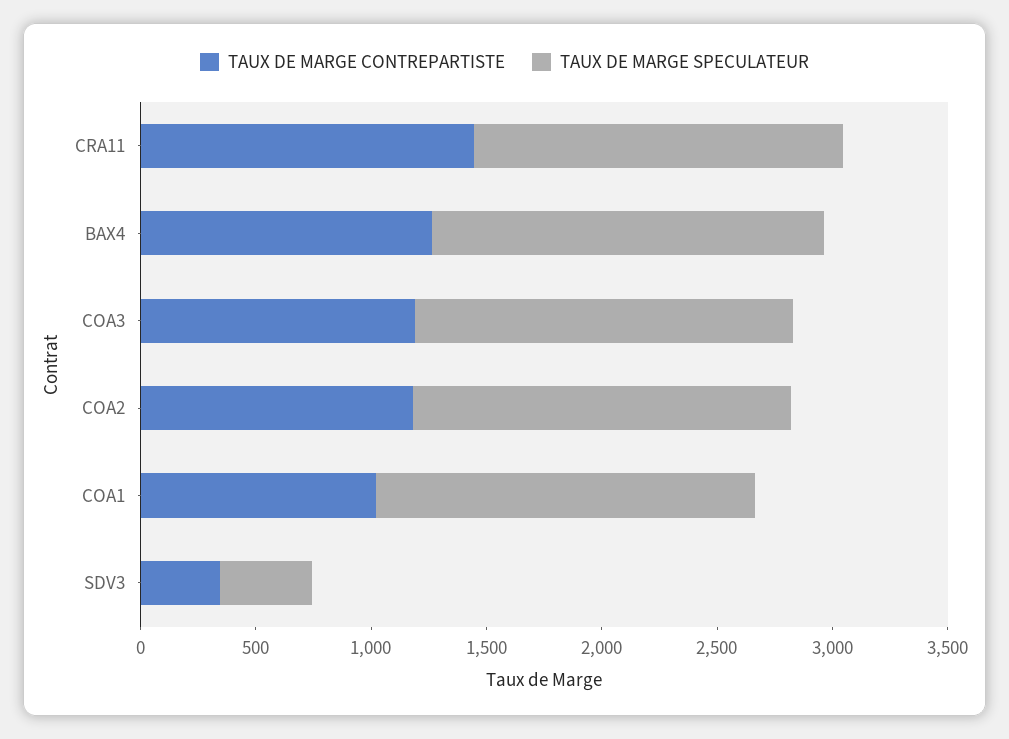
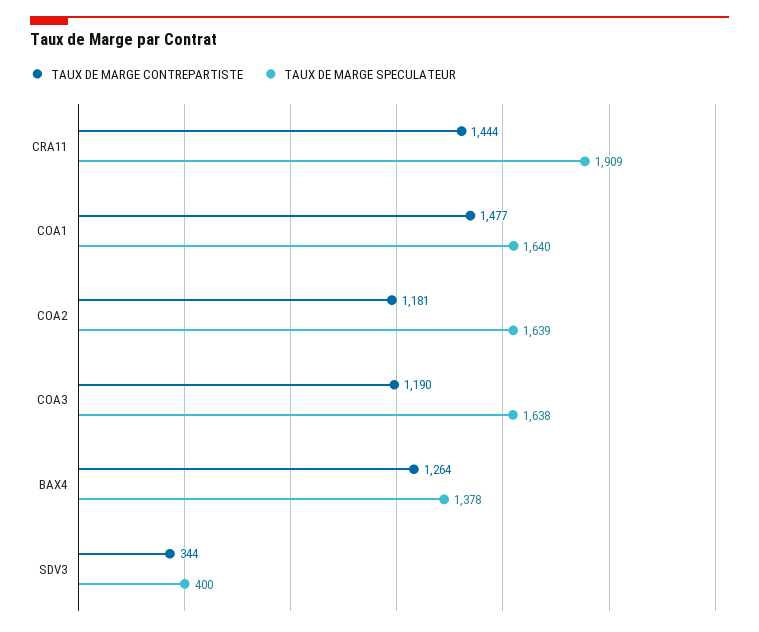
TAUX DE MARGE SPECULATEUR, CRA11: 1600 -> 1909
TAUX DE MARGE SPECULATEUR, BAX4: 1700 -> 1378
TAUX DE MARGE CONTREPARTISTE, COA1: 1000 -> 1477

